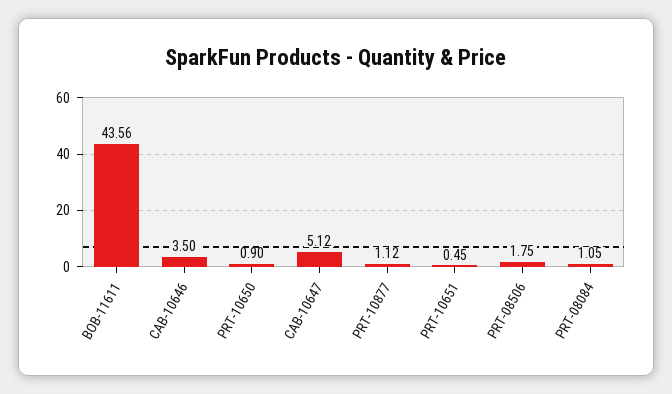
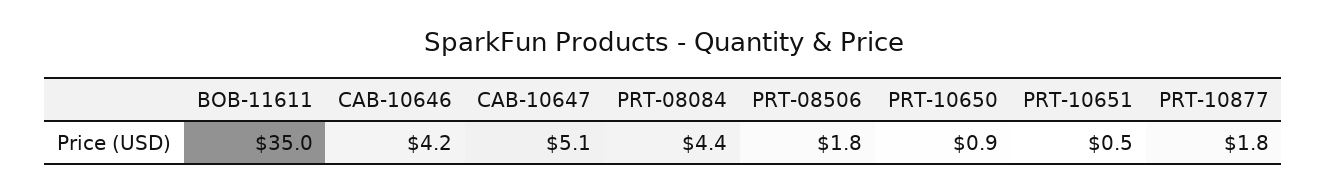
BOB-11611: 43.56 -> 35
CAB-10646: 3.5 -> 4.2
PRT-10877: 1.12 -> 1.8
PRT-08084: 1.05 -> 4.4

